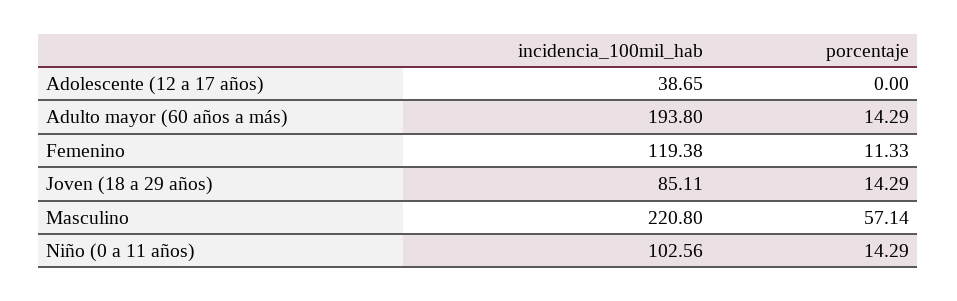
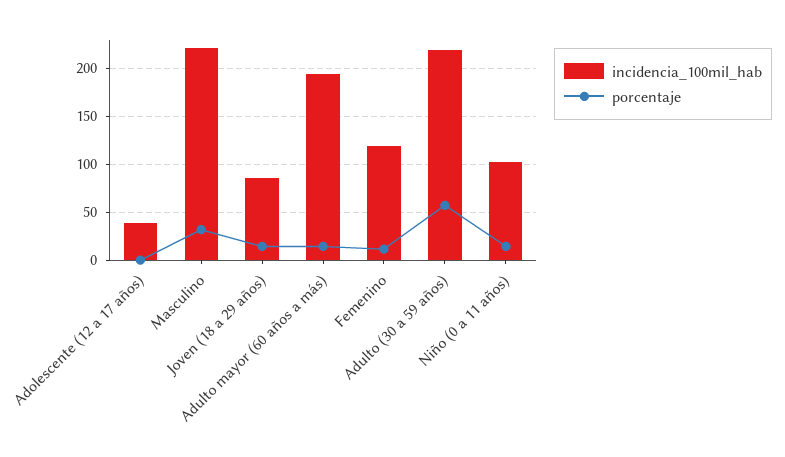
porcentaje, Masculino: 57.14 -> 30
incidencia_100mil_hab, Adulto (30 a 59 años): none -> 220
porcentaje, Adulto (30 a 59 años): none -> 60

